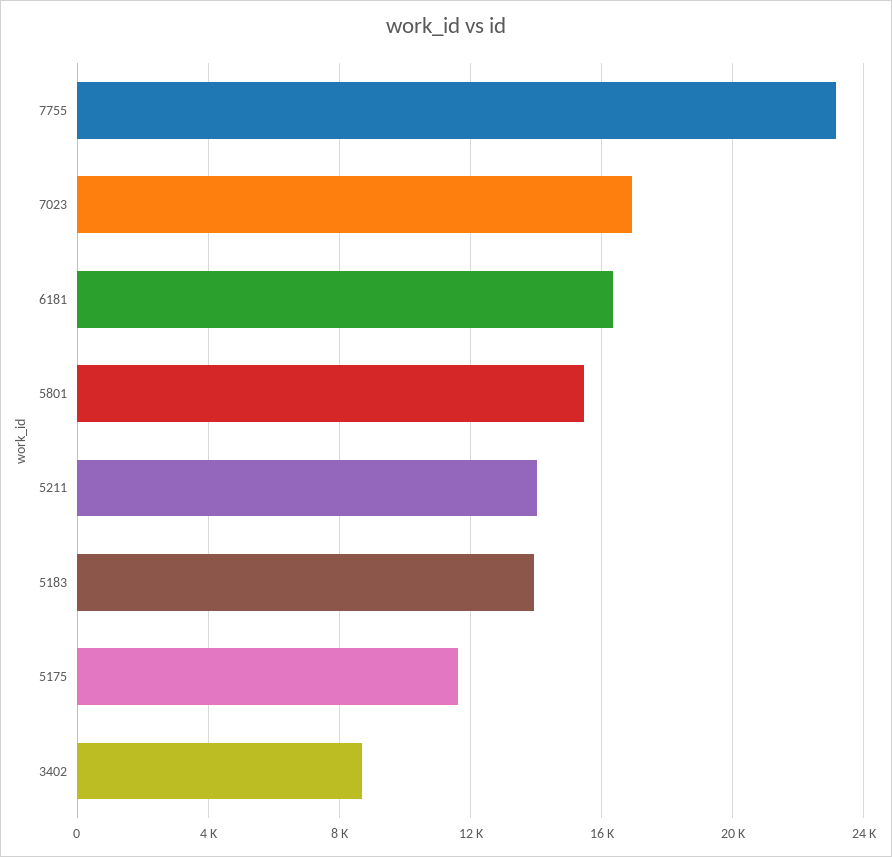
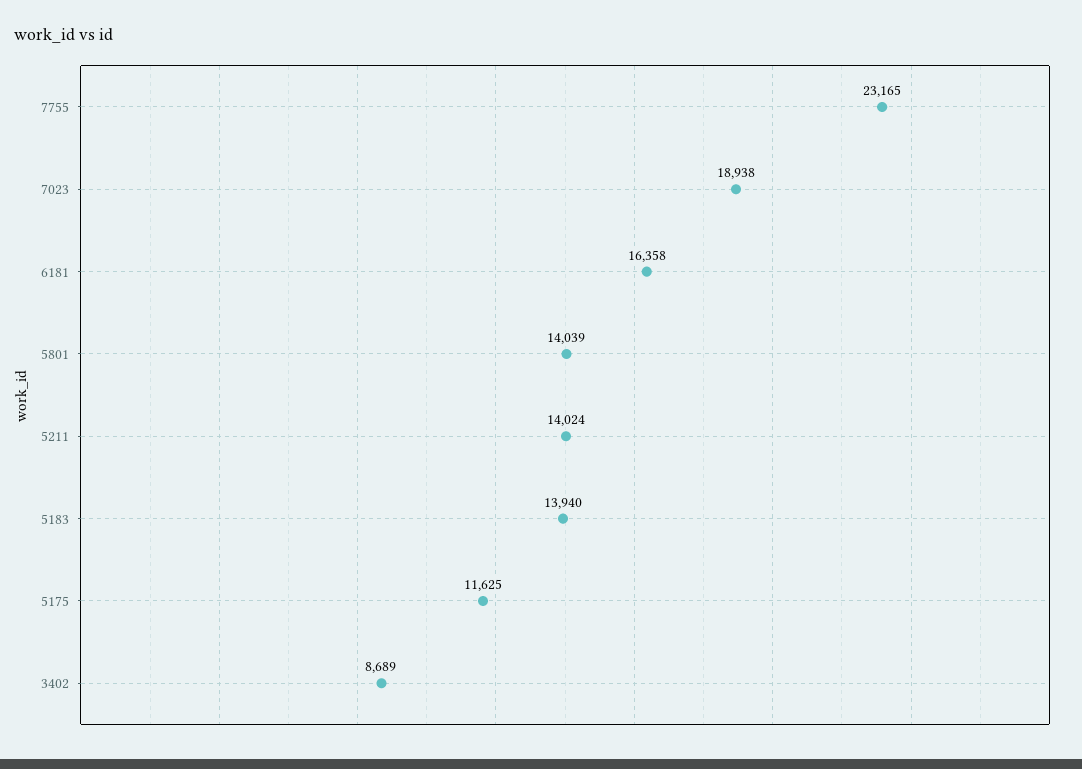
7023: 17000 -> 18938
5801: 15500 -> 14039

